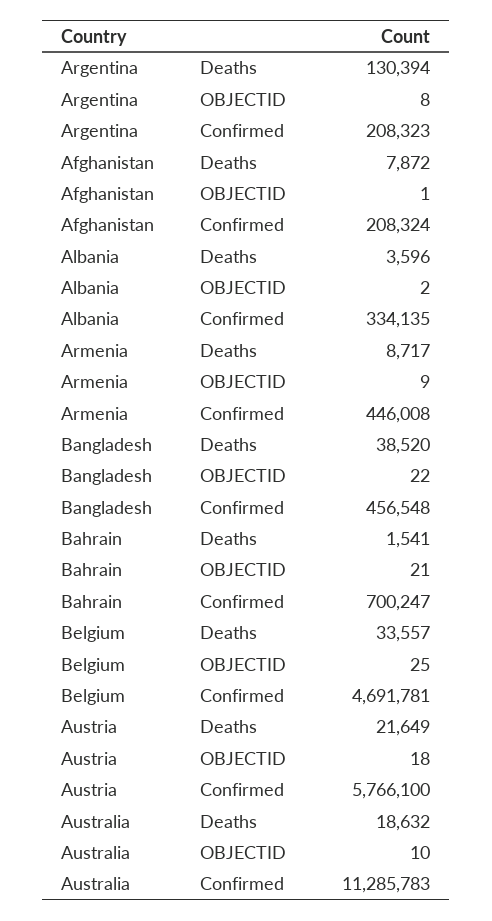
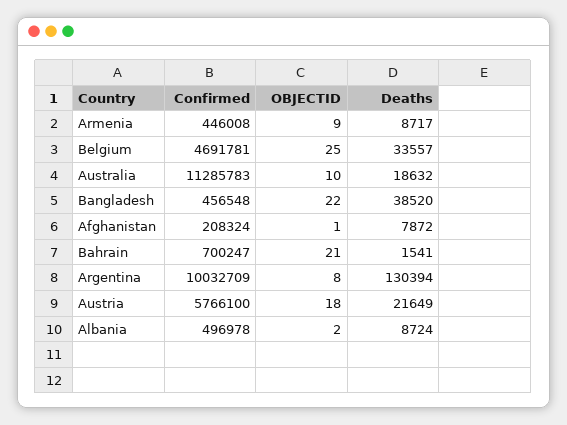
Argentina, Confirmed: 208323 -> 10032709
Albania, Deaths: 3596 -> 8724
Albania, Confirmed: 334135 -> 496978

